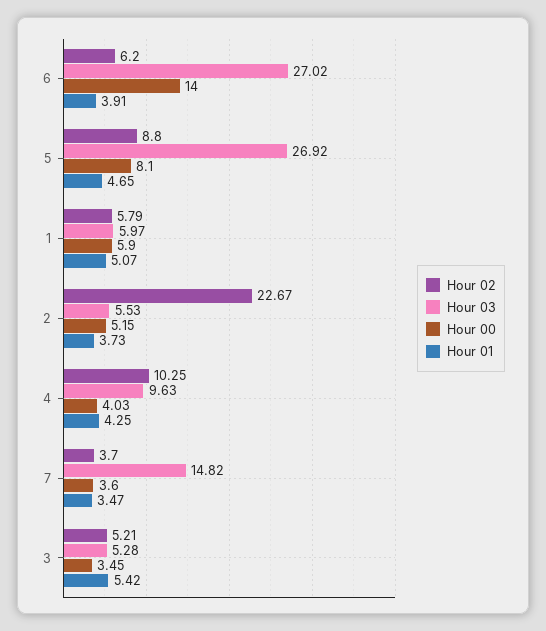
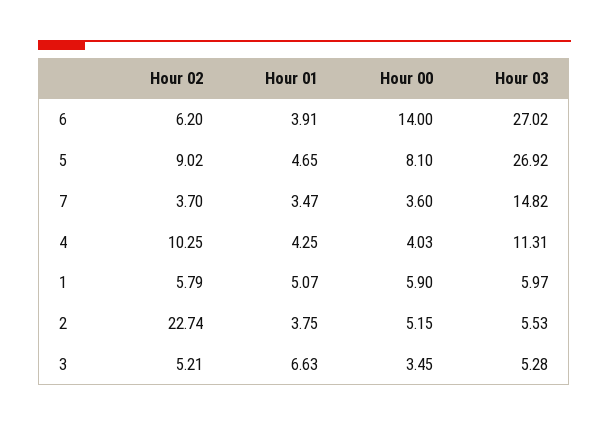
Hour 02, 5: 8.8 -> 9.02
Hour 02, 2: 22.67 -> 22.74
Hour 01, 2: 3.73 -> 3.75
Hour 03, 4: 9.63 -> 11.31
Hour 01, 3: 5.42 -> 6.63

